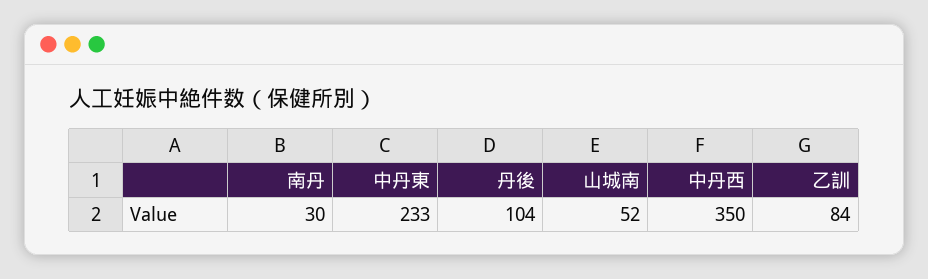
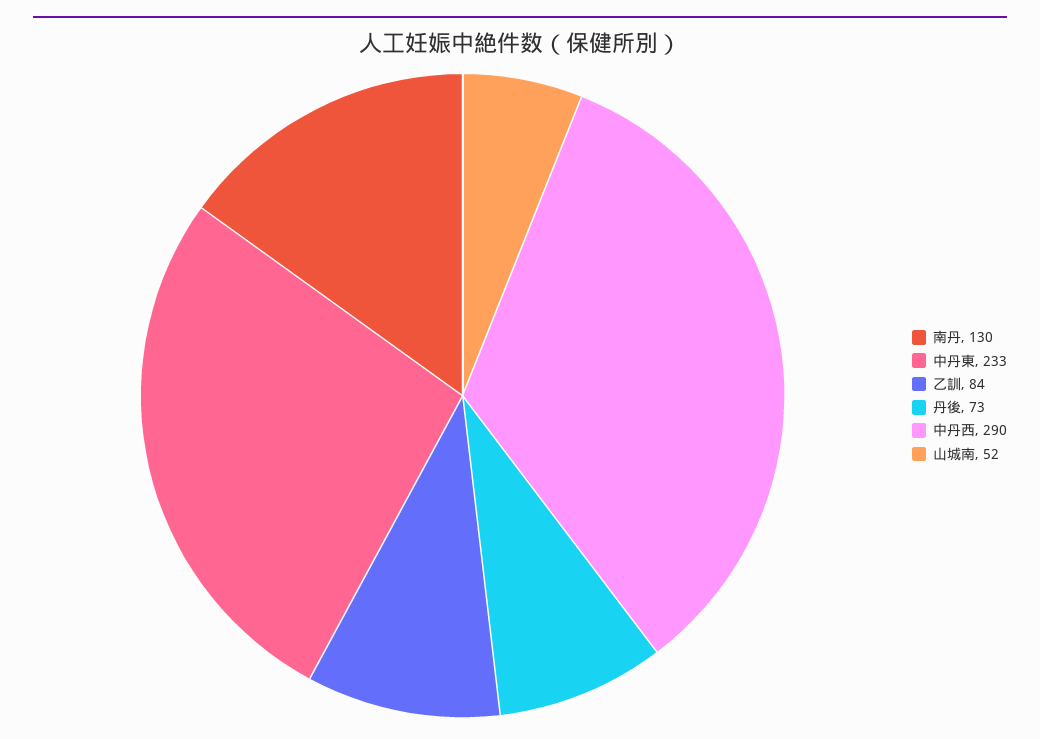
南丹: 30 -> 130
丹後: 104 -> 73
中丹西: 350 -> 290

